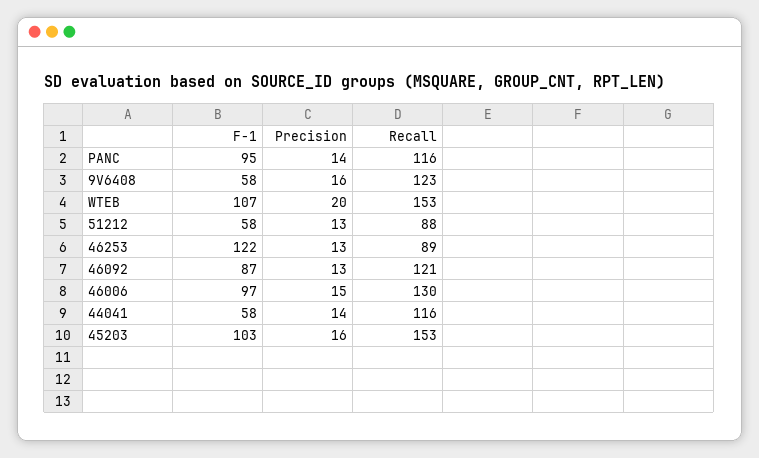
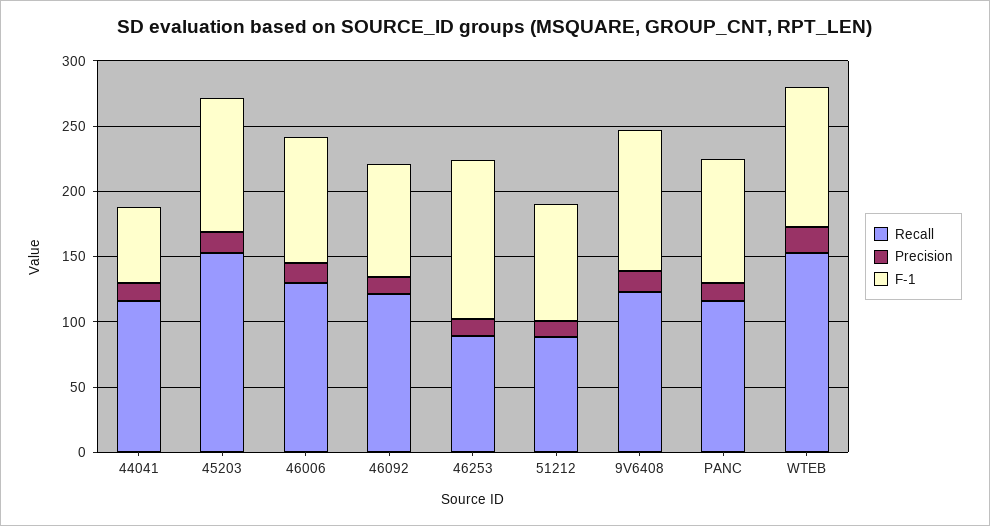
F-1, 9V6408: 58 -> 110
F-1, 51212: 58 -> 90

